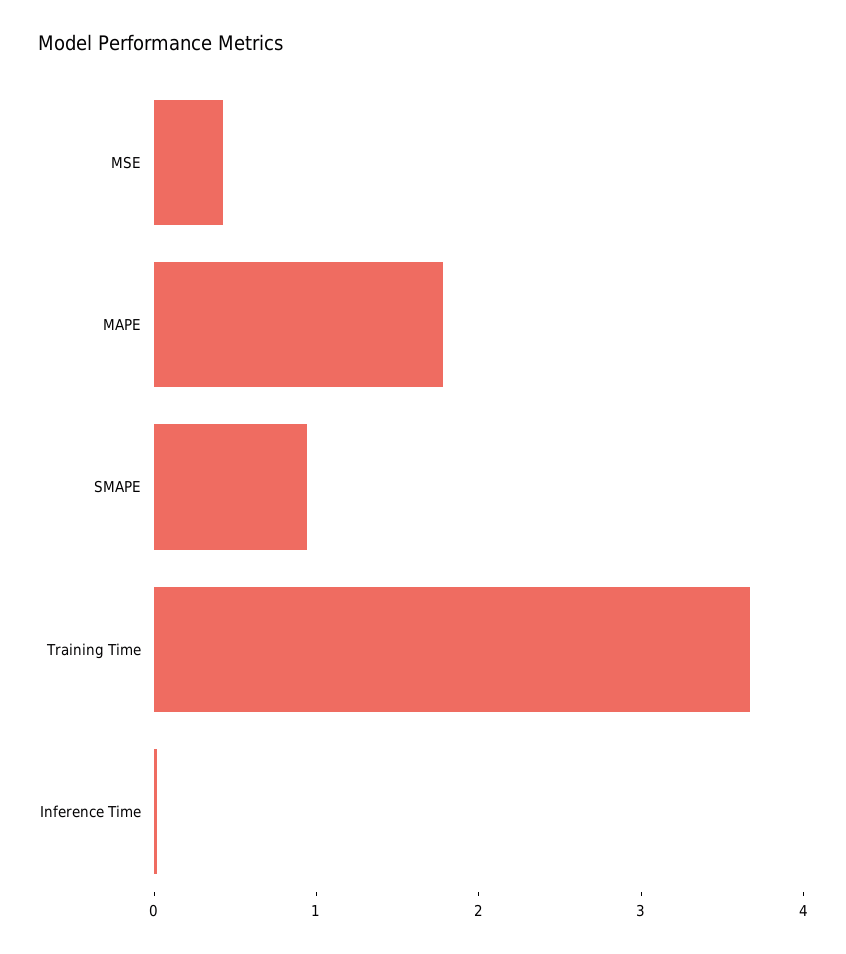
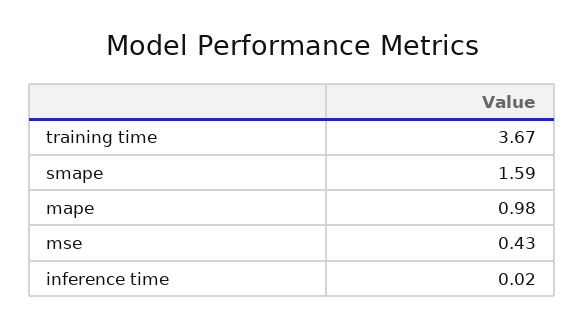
MAPE: 1.8 -> 0.98
SMAPE: 1 -> 1.59

